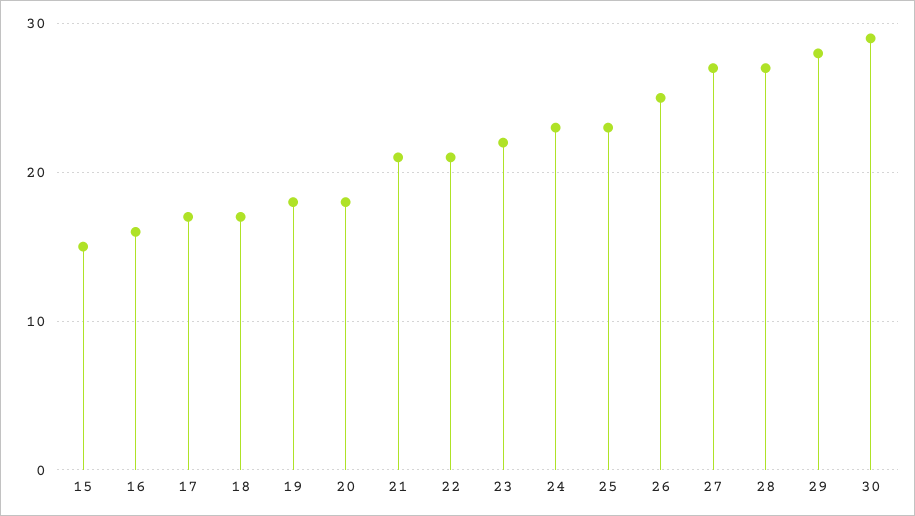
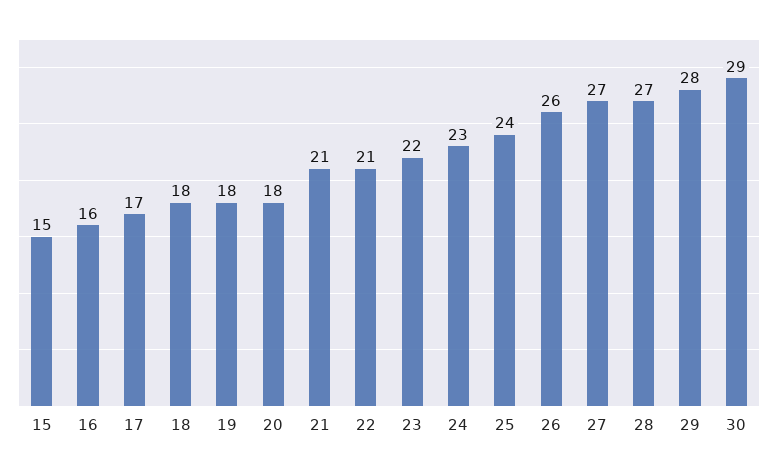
18: 17 -> 18
25: 23 -> 24
26: 25 -> 26

